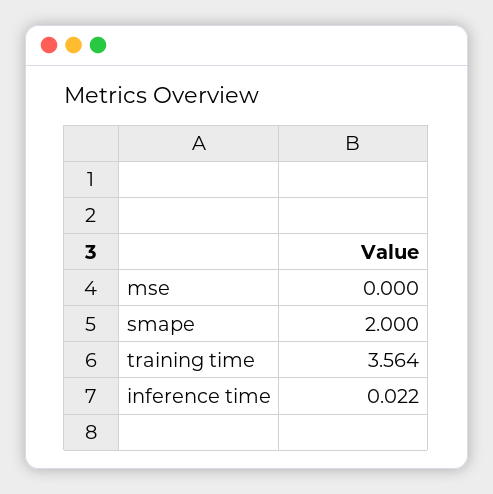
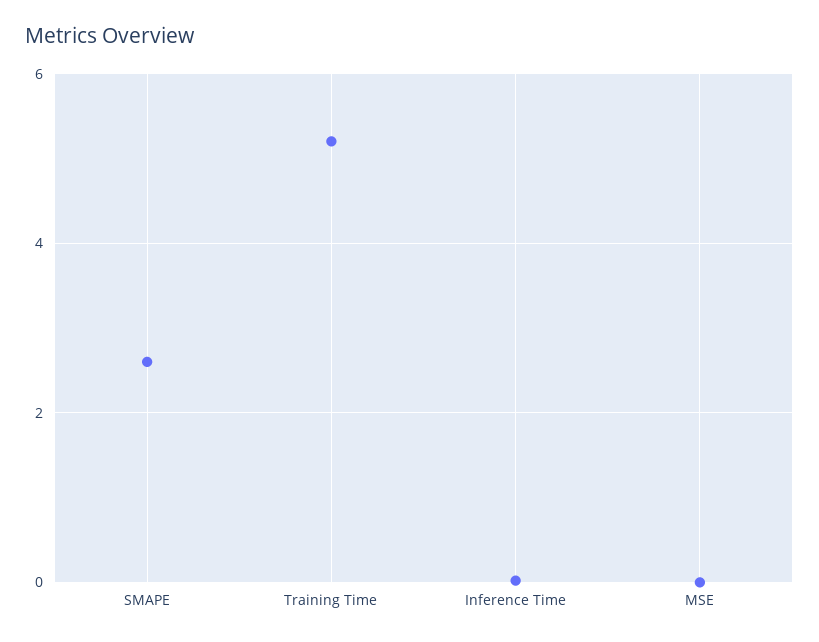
smape: 2 -> 2.6
training time: 3.564 -> 5.2

